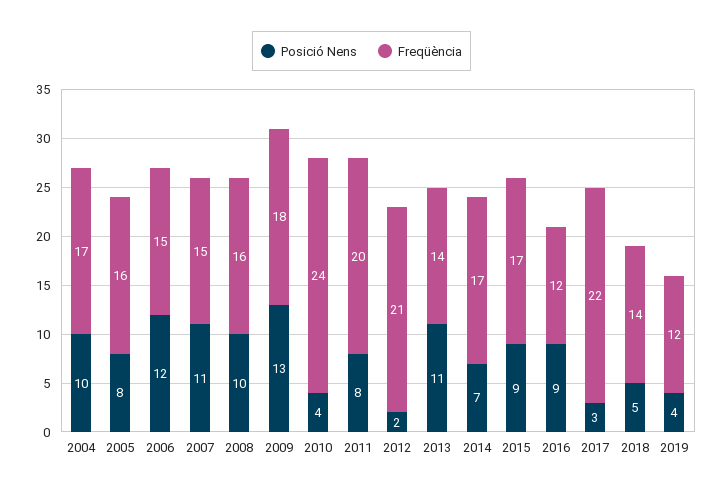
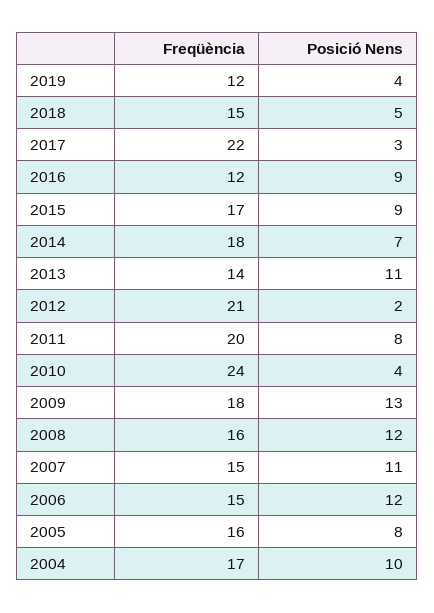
Posició Nens, 2008: 10 -> 12
Freqüència, 2014: 17 -> 18
Freqüència, 2018: 14 -> 15

